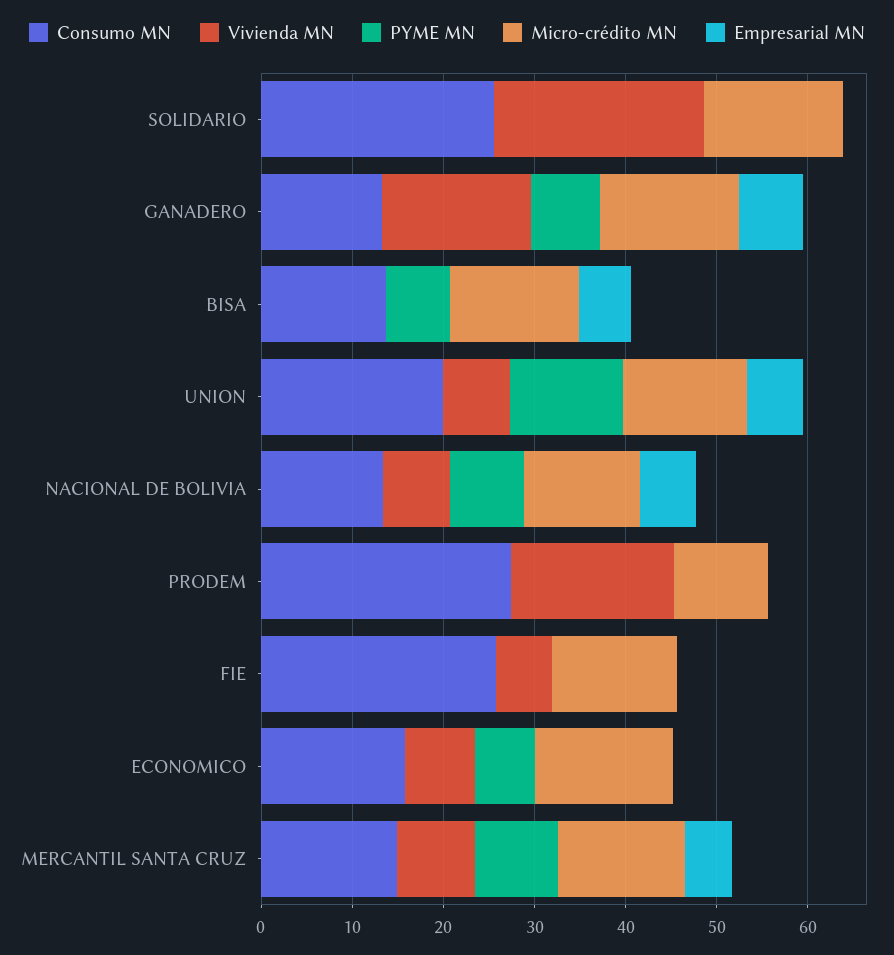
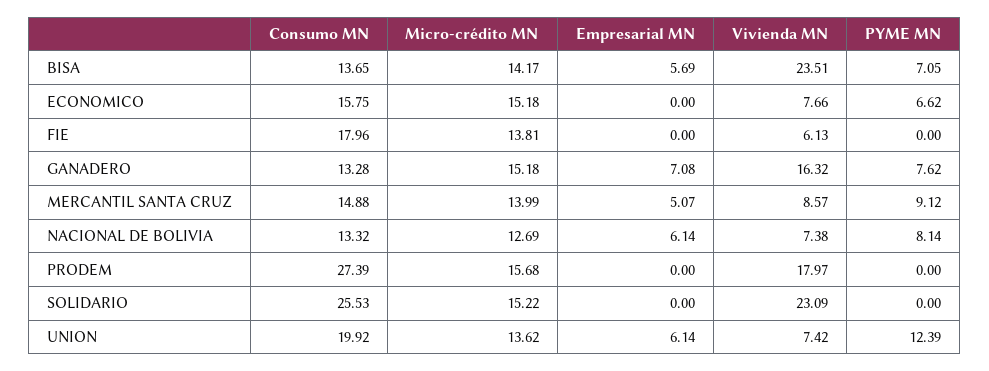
Vivienda MN, BISA: 0 -> 23.51
Micro-crédito MN, PRODEM: 10 -> 15.68
Consumo MN, FIE: 26 -> 17.96

